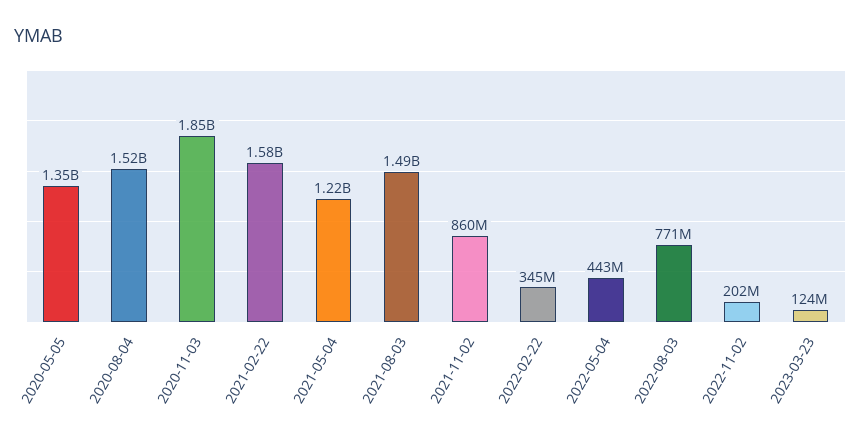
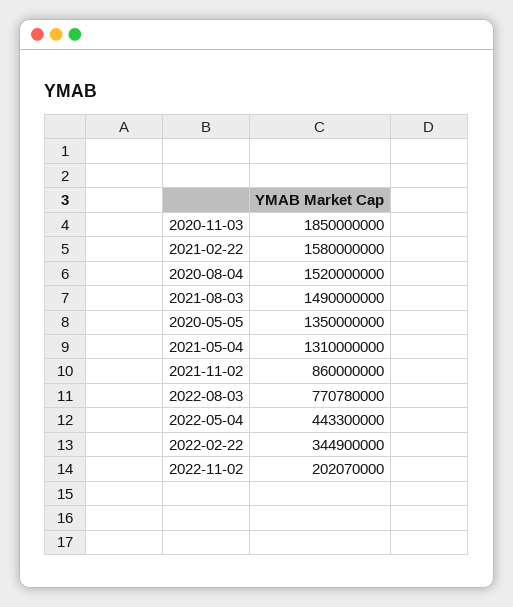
2021-05-04: 1220000000 -> 1310000000
2023-03-23: 124000000 -> none

